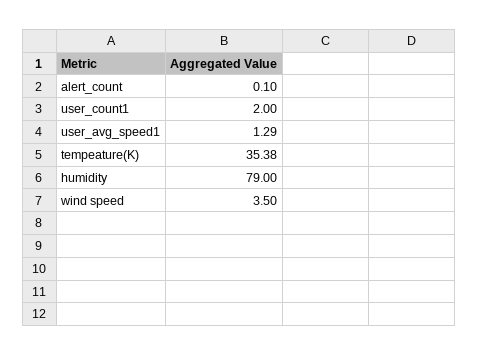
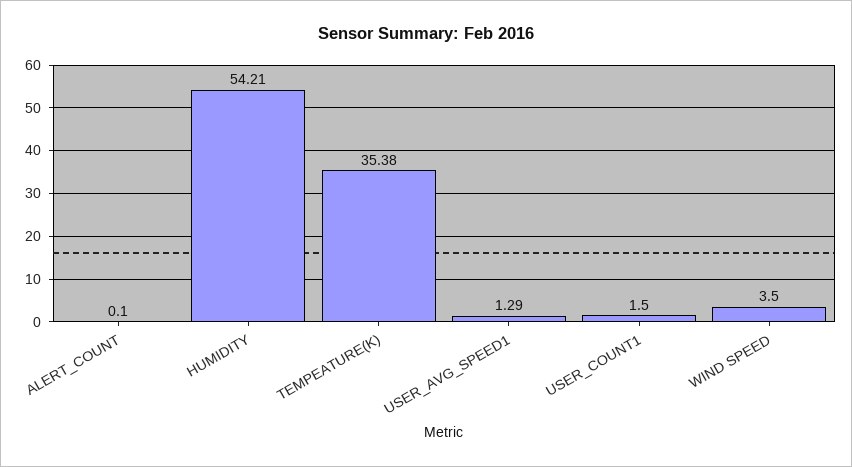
user_count1: 2 -> 1.5
humidity: 79 -> 54.21

